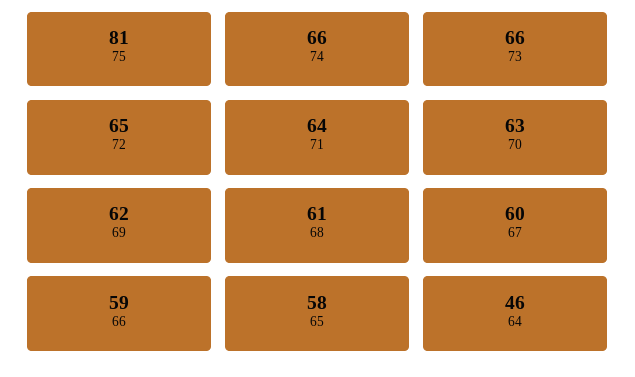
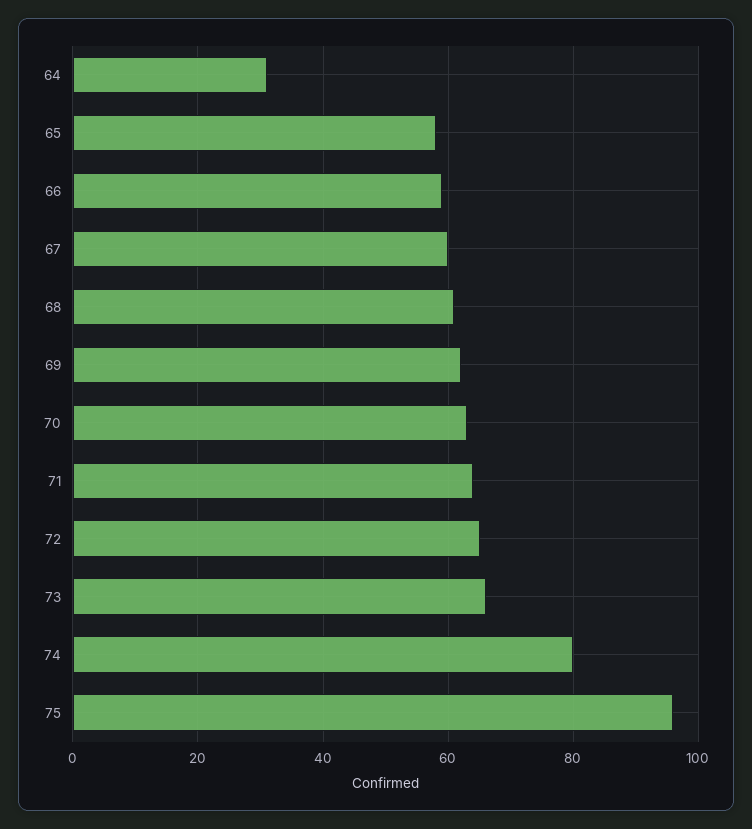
75: 81 -> 95
74: 66 -> 80
64: 46 -> 30

